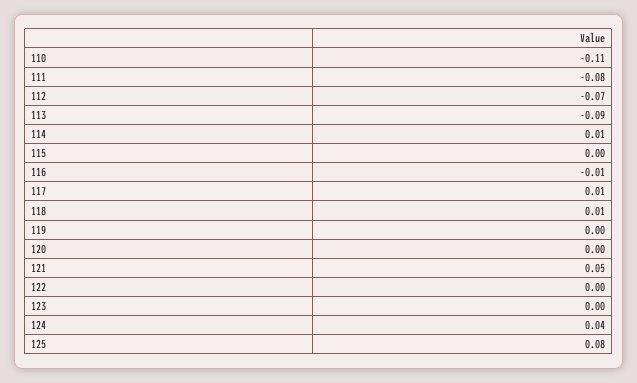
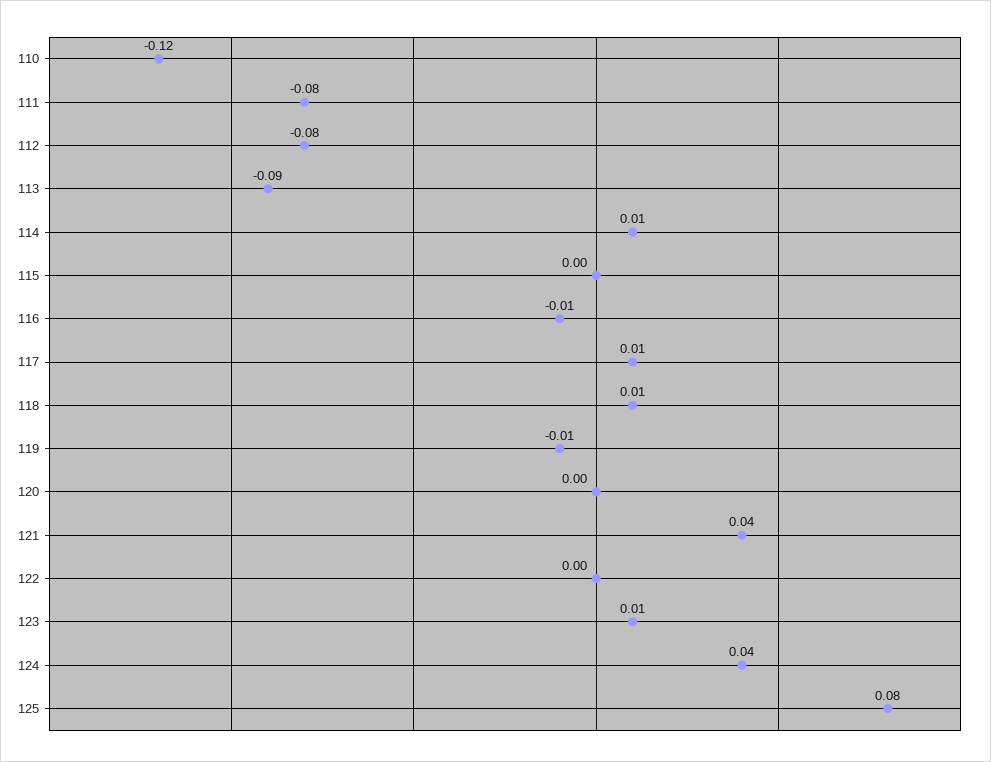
110: -0.11 -> -0.12
112: -0.07 -> -0.08
119: 0 -> -0.01
121: 0.05 -> 0.04
123: 0 -> 0.01

